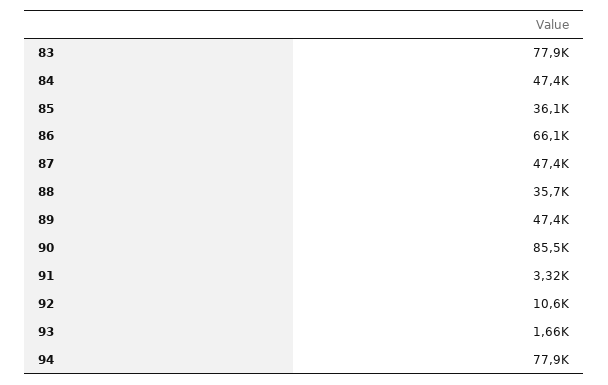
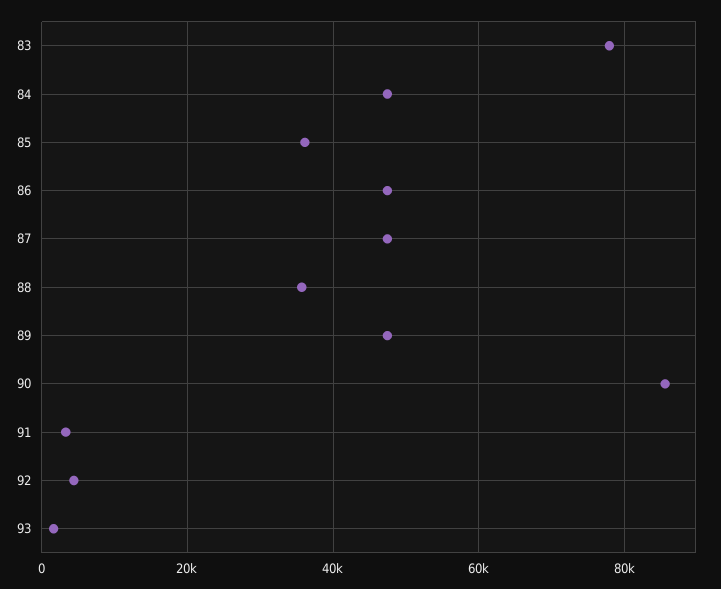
86: 66100 -> 48000
92: 10600 -> 4000
94: 77900 -> none

